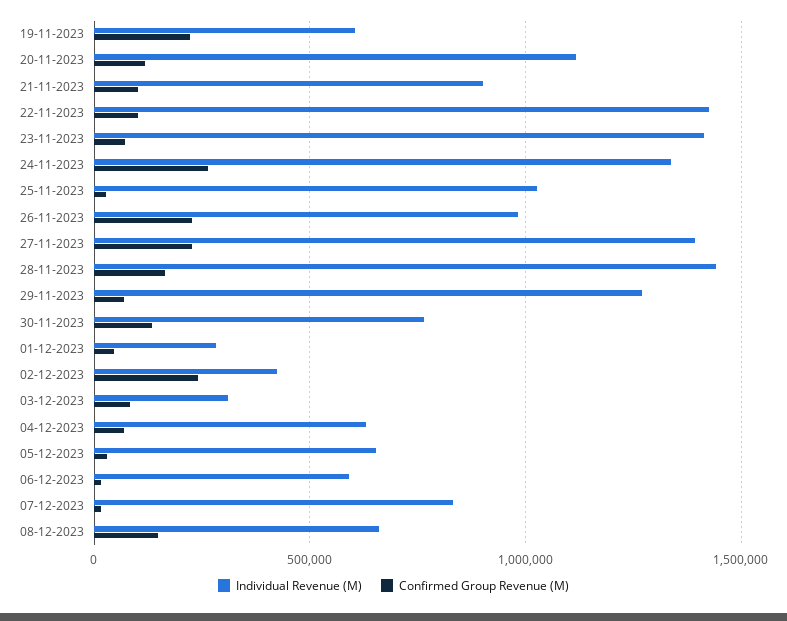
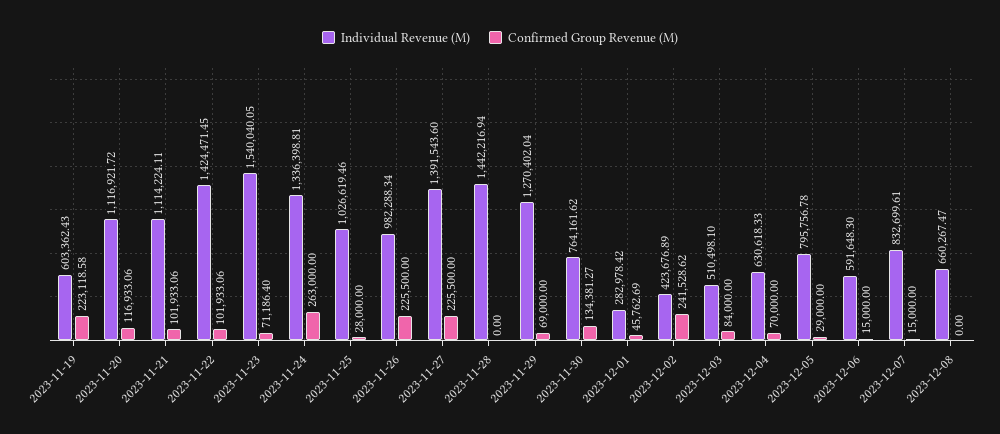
Individual Revenue (M), 21-11-2023: 900000 -> 1114224.11
Individual Revenue (M), 23-11-2023: 1400000 -> 1540040.05
Confirmed Group Revenue (M), 28-11-2023: 150000 -> 0
Individual Revenue (M), 03-12-2023: 300000 -> 510498.1
Individual Revenue (M), 05-12-2023: 650000 -> 795756.78
Confirmed Group Revenue (M), 08-12-2023: 150000 -> 0

